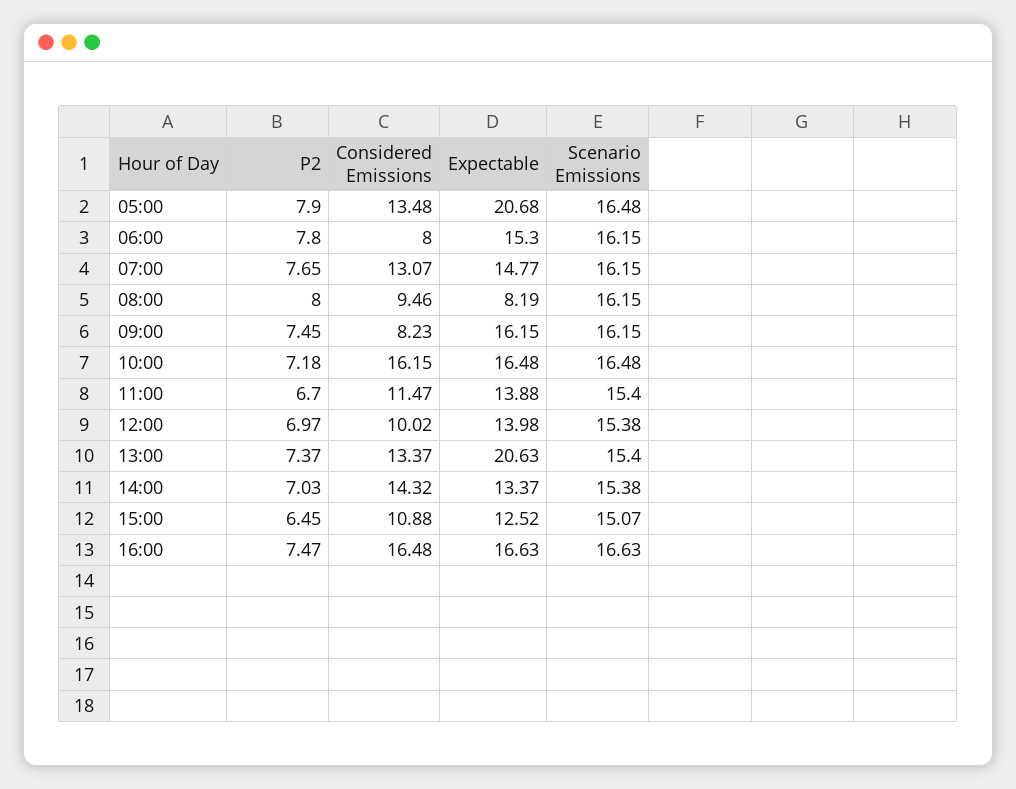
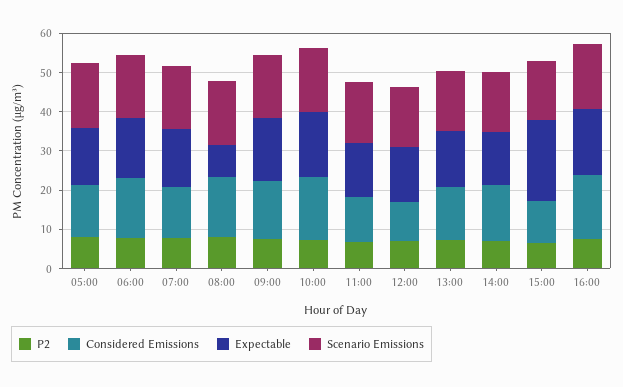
Expectable, 05:00: 20.68 -> 15
Considered Emissions, 06:00: 8 -> 15
Considered Emissions, 08:00: 9.46 -> 15
Considered Emissions, 09:00: 8.23 -> 15
Expectable, 13:00: 20.63 -> 15
Expectable, 15:00: 12.52 -> 20

